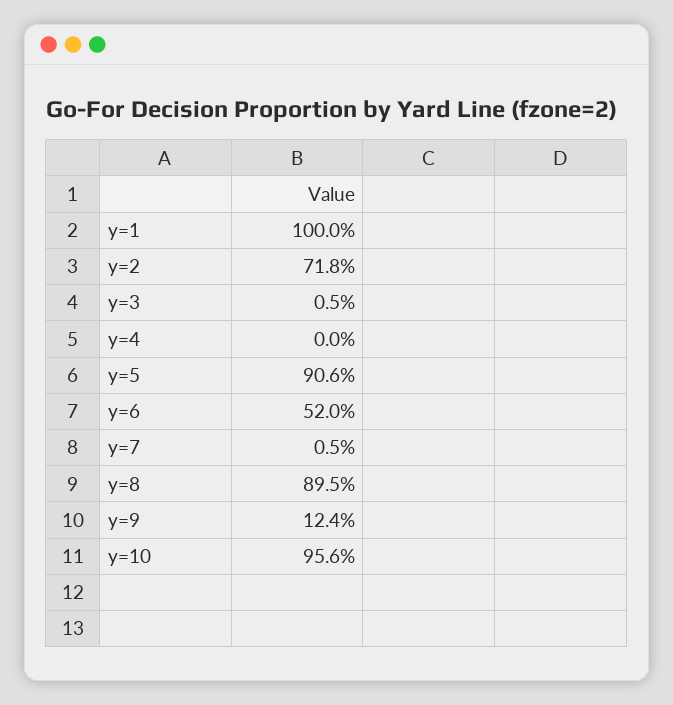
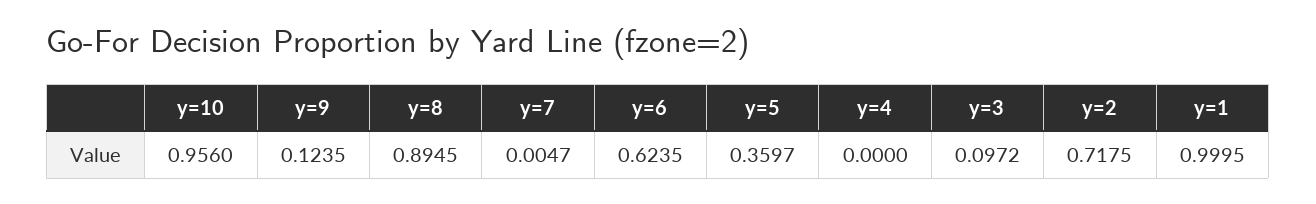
y=3: 0.005 -> 0.0972
y=5: 0.906 -> 0.3597
y=6: 0.52 -> 0.6235

